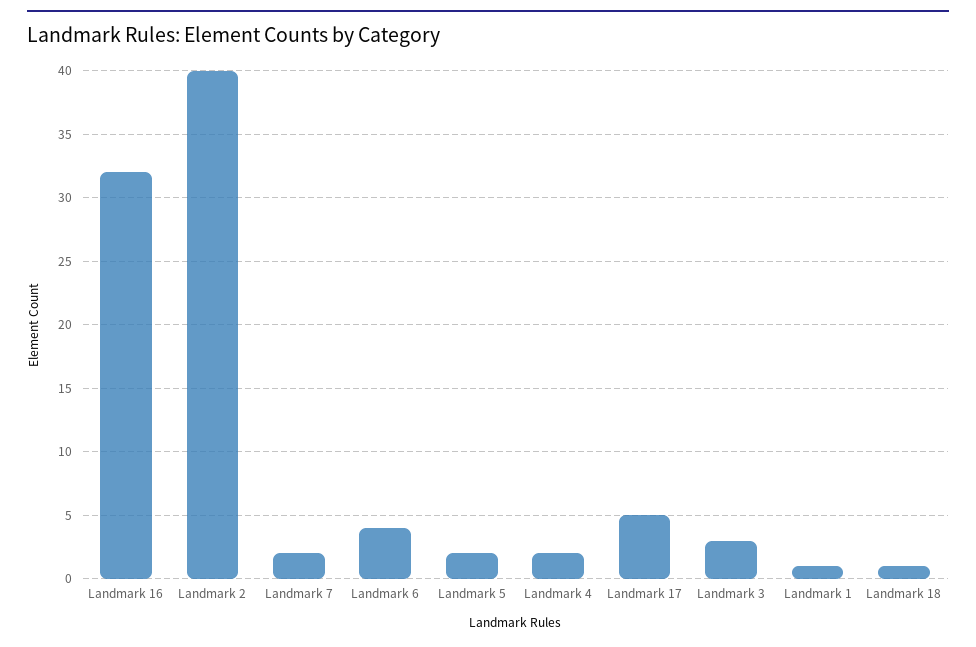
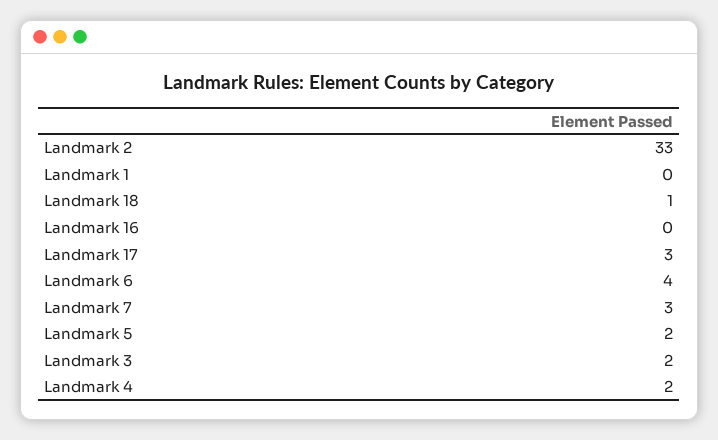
Landmark 16: 32 -> 0
Landmark 2: 40 -> 33
Landmark 7: 2 -> 3
Landmark 17: 5 -> 3
Landmark 3: 3 -> 2
Landmark 1: 1 -> 0

